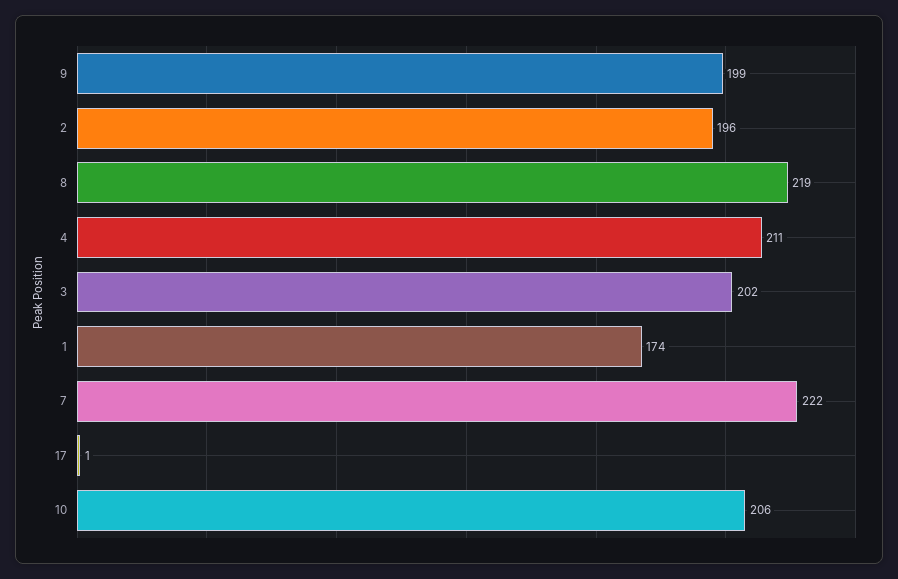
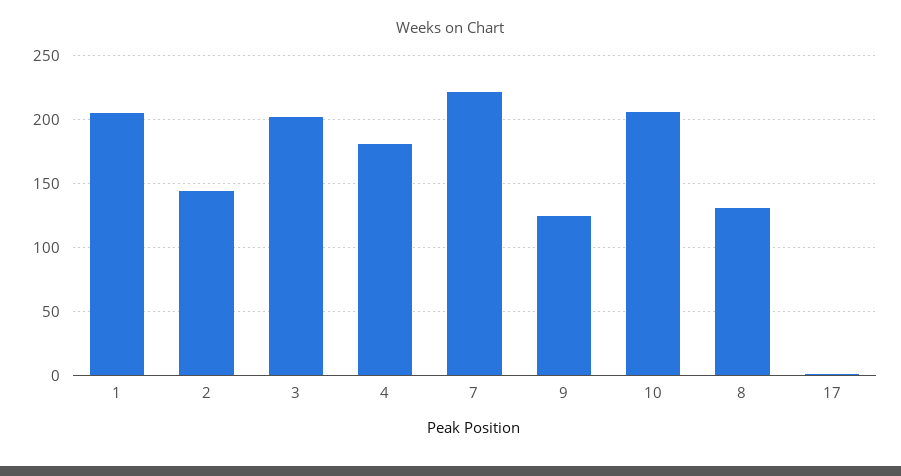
9: 199 -> 125
2: 196 -> 145
8: 219 -> 130
4: 211 -> 180
1: 174 -> 205

